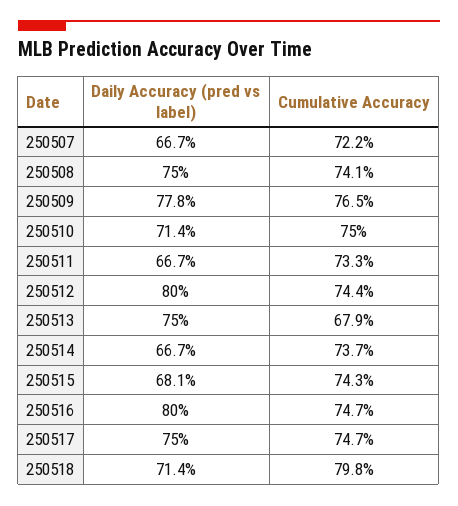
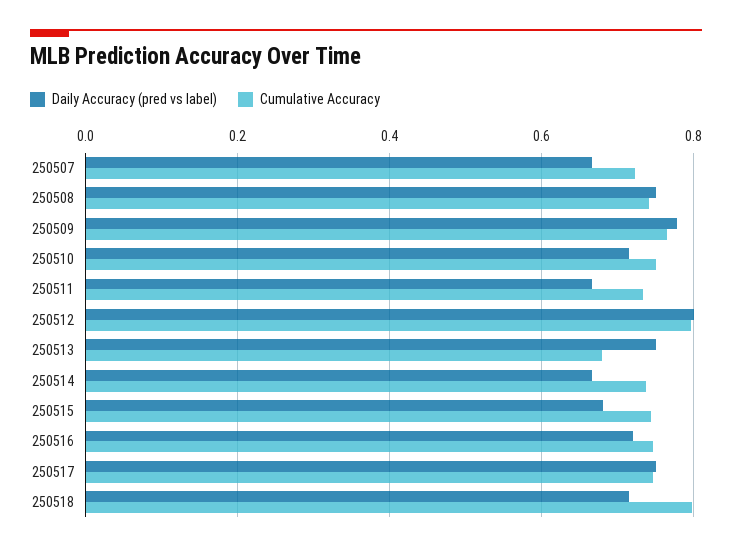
Cumulative Accuracy, 250512: 0.744 -> 0.8
Daily Accuracy (pred vs label), 250516: 0.8 -> 0.72

